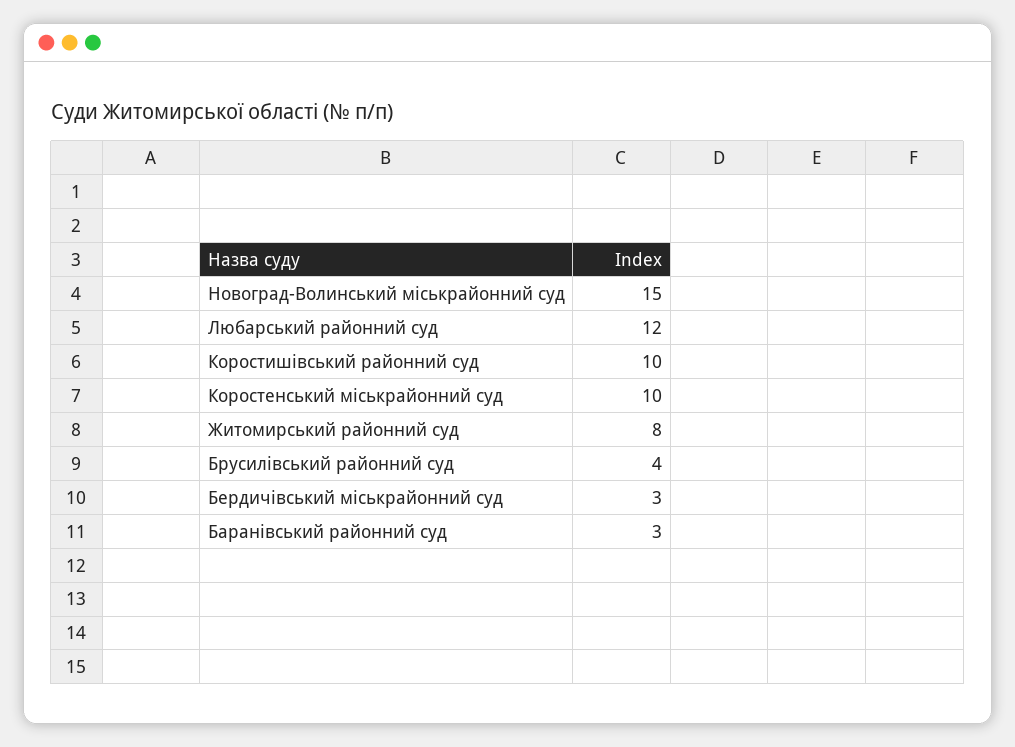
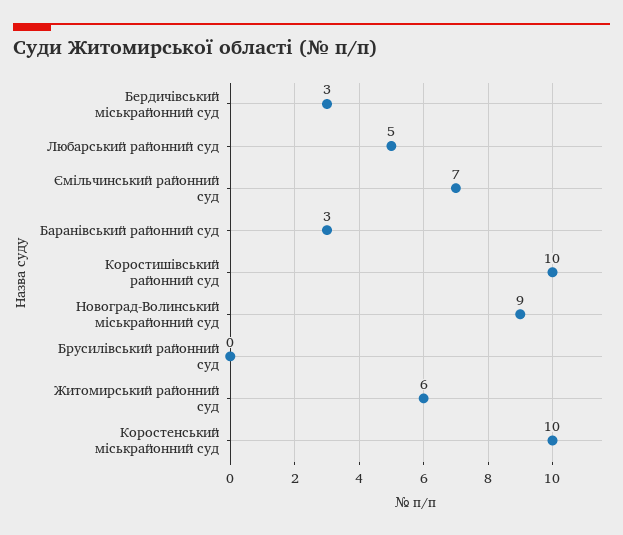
Новоград-Волинський міськрайонний суд: 15 -> 9
Любарський районний суд: 12 -> 5
Житомирський районний суд: 8 -> 6
Брусилівський районний суд: 4 -> 0
Ємільчинський районний суд: none -> 7

